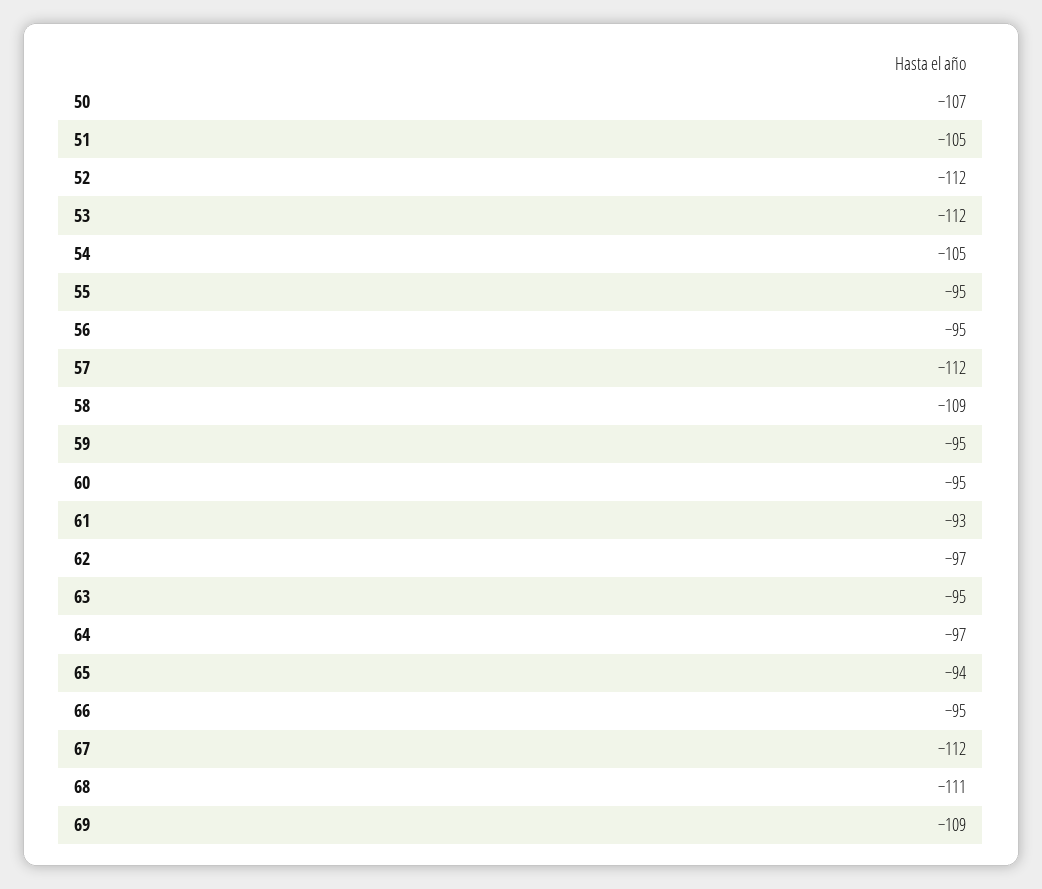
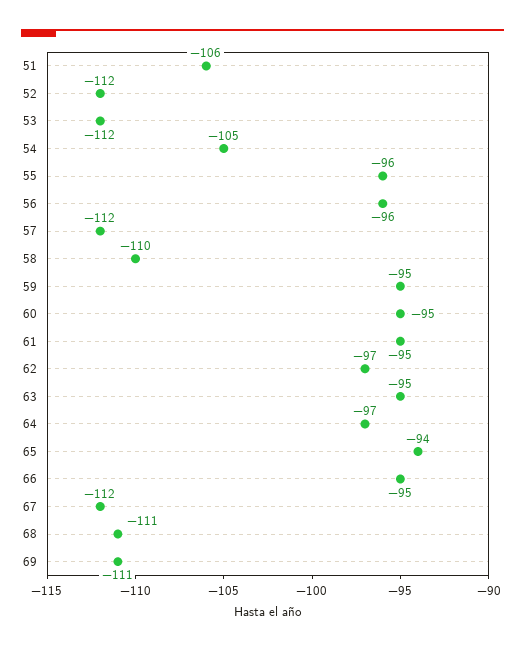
50: -107 -> none
51: -105 -> -106
55: -95 -> -96
56: -95 -> -96
58: -109 -> -110
61: -93 -> -95
69: -109 -> -111

